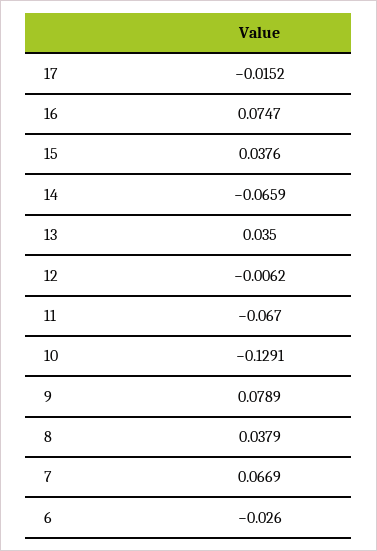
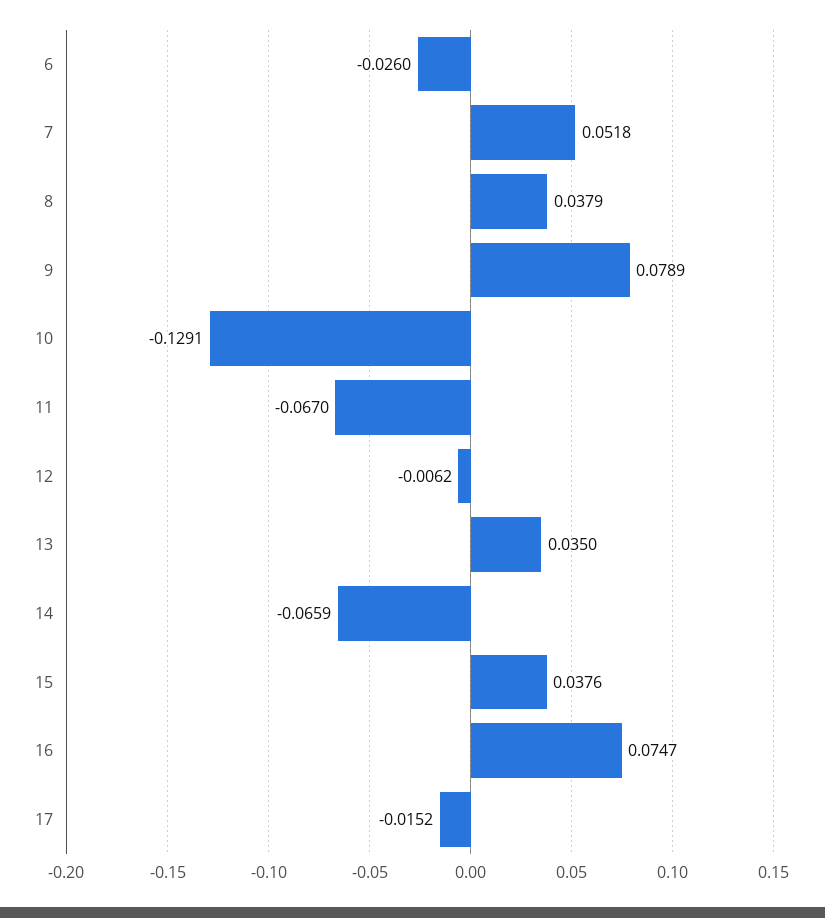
7: 0.0669 -> 0.0518

